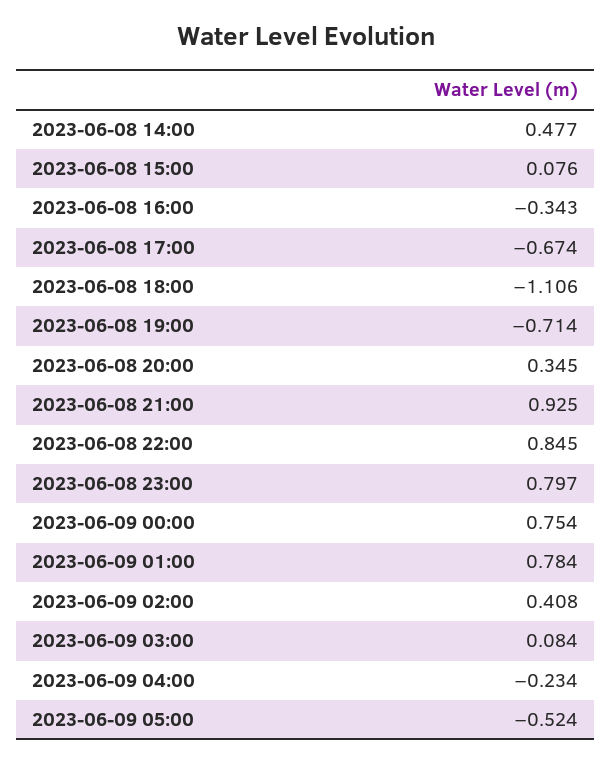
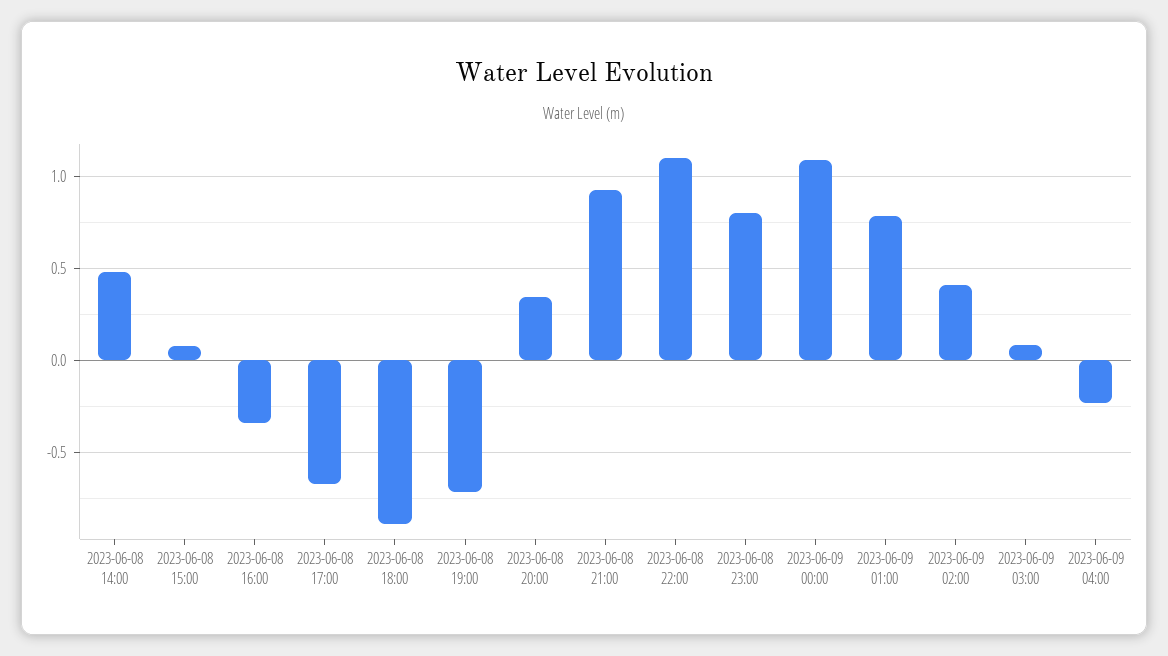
2023-06-08 18:00: -1.106 -> -0.9
2023-06-08 22:00: 0.845 -> 1.1
2023-06-09 00:00: 0.754 -> 1.1
2023-06-09 05:00: -0.524 -> none

